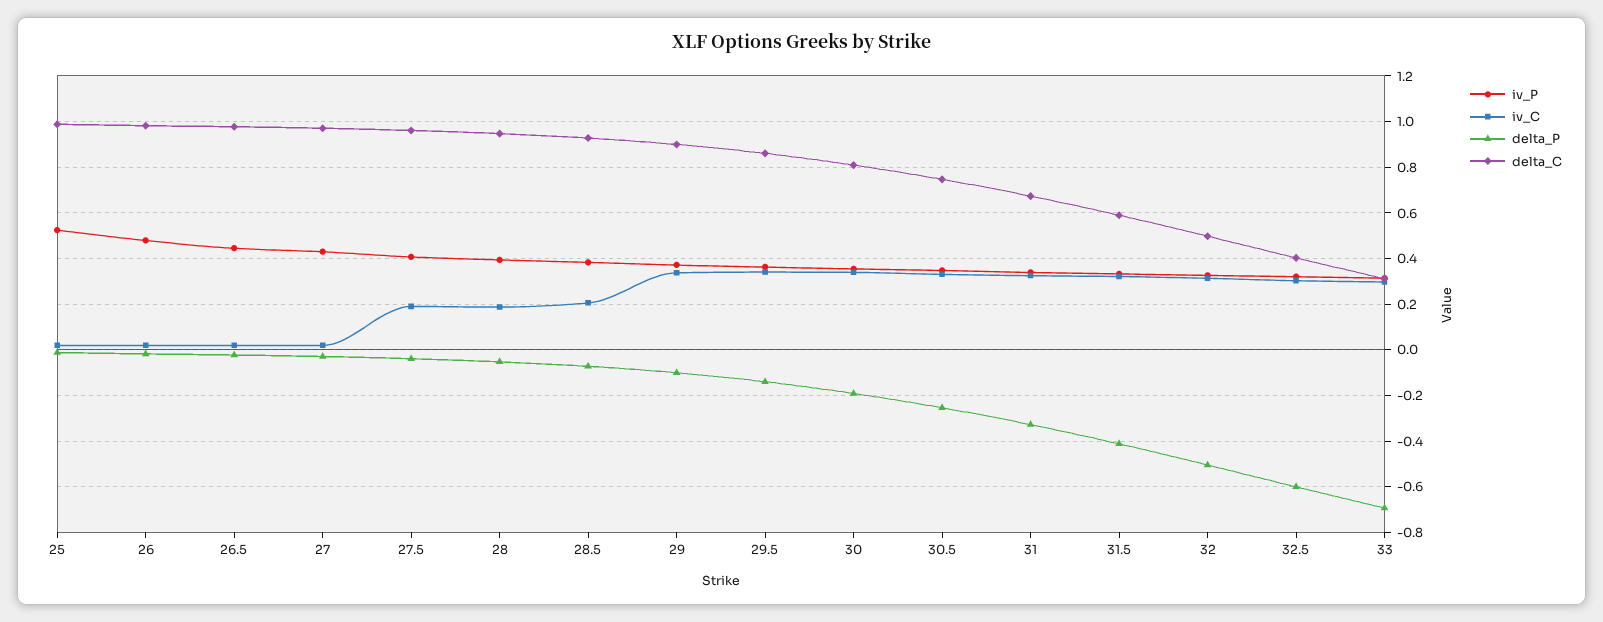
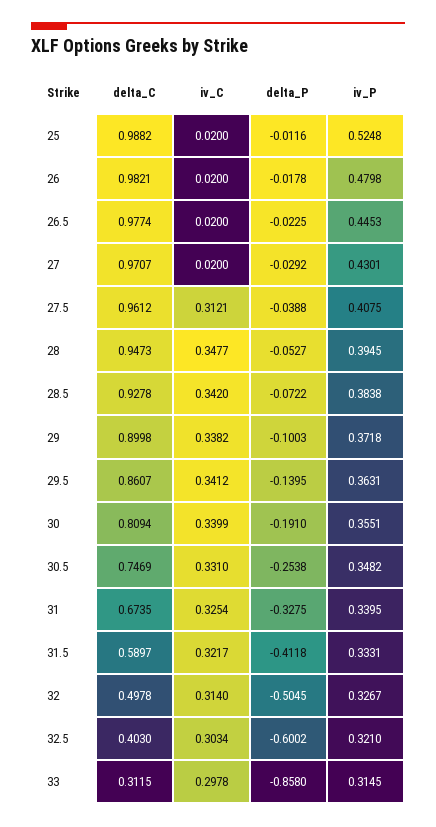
iv_C, 27.5: 0.2 -> 0.3121
iv_C, 28: 0.2 -> 0.3477
iv_C, 28.5: 0.2 -> 0.342
delta_P, 33: -0.7 -> -0.858

